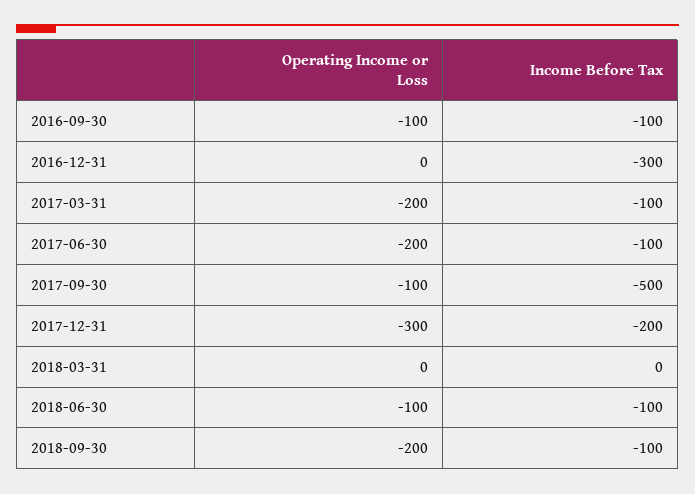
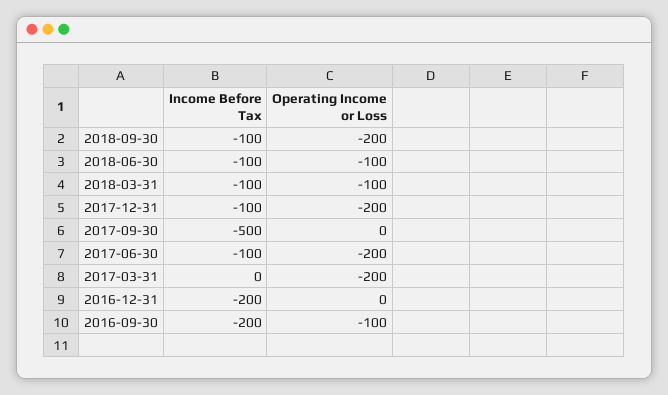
Income Before Tax, 2016-09-30: -100 -> -200
Income Before Tax, 2016-12-31: -300 -> -200
Income Before Tax, 2017-03-31: -100 -> 0
Operating Income or Loss, 2017-09-30: -100 -> 0
Operating Income or Loss, 2017-12-31: -300 -> -200
Income Before Tax, 2017-12-31: -200 -> -100
Operating Income or Loss, 2018-03-31: 0 -> -100
Income Before Tax, 2018-03-31: 0 -> -100

